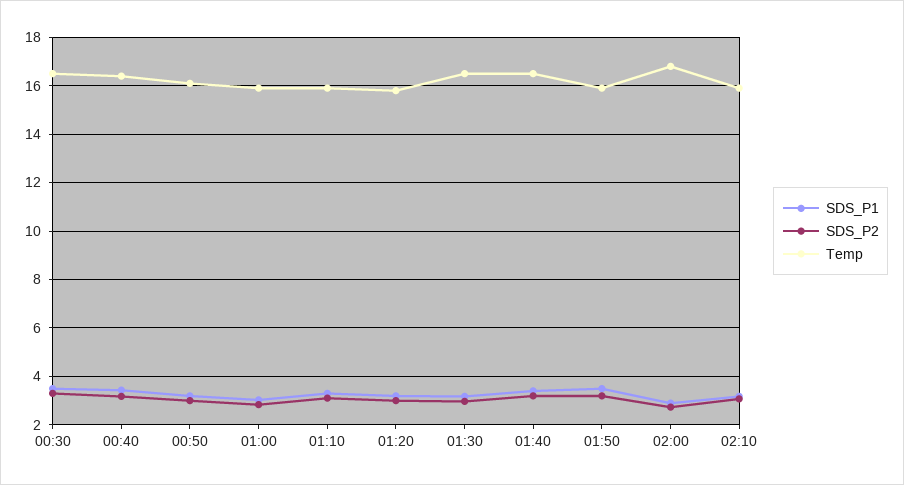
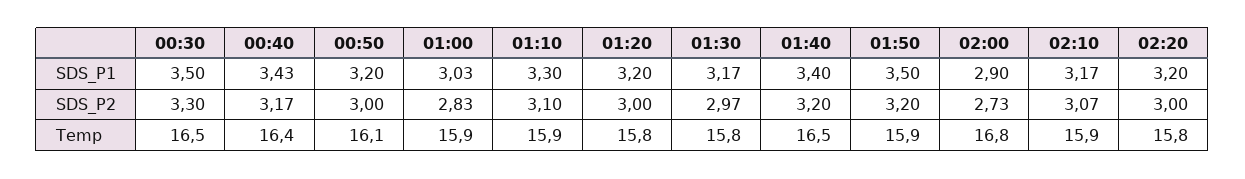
Temp, 01:30: 16.5 -> 15.8
SDS_P1, 02:20: none -> 3.2
SDS_P2, 02:20: none -> 3
Temp, 02:20: none -> 15.8

